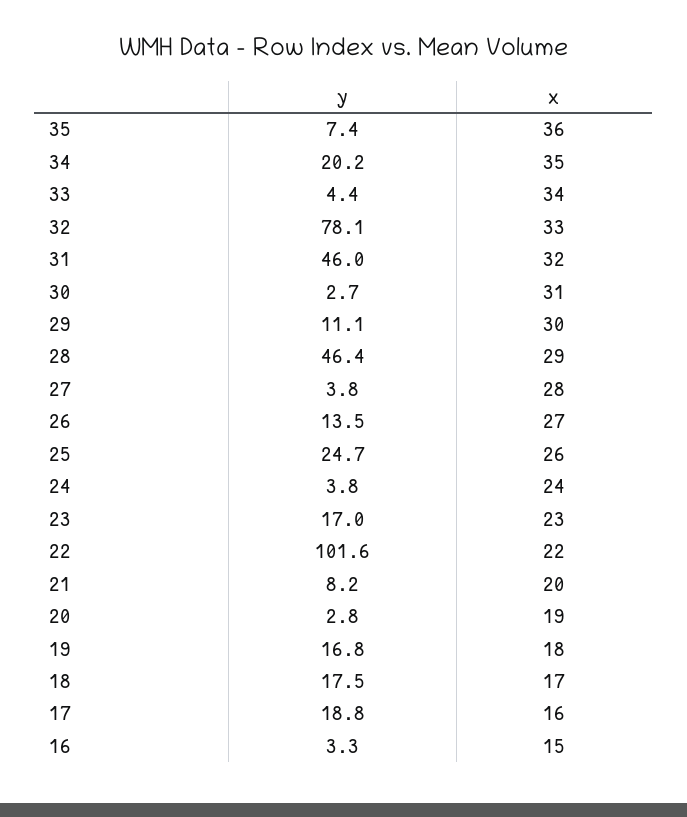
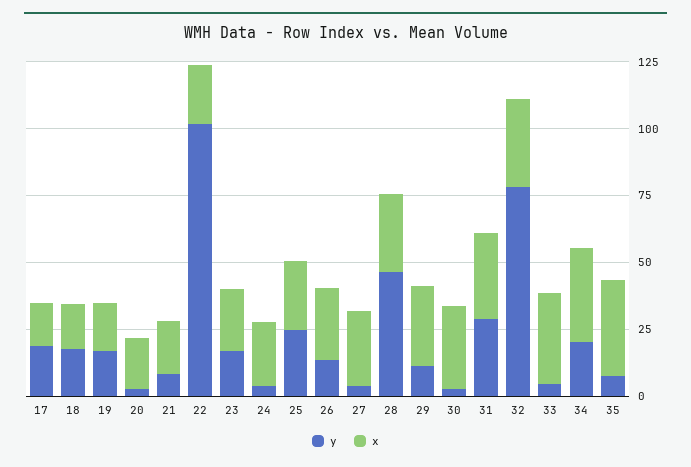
y, 31: 46 -> 30
y, 16: 3.3 -> none
x, 16: 15 -> none

